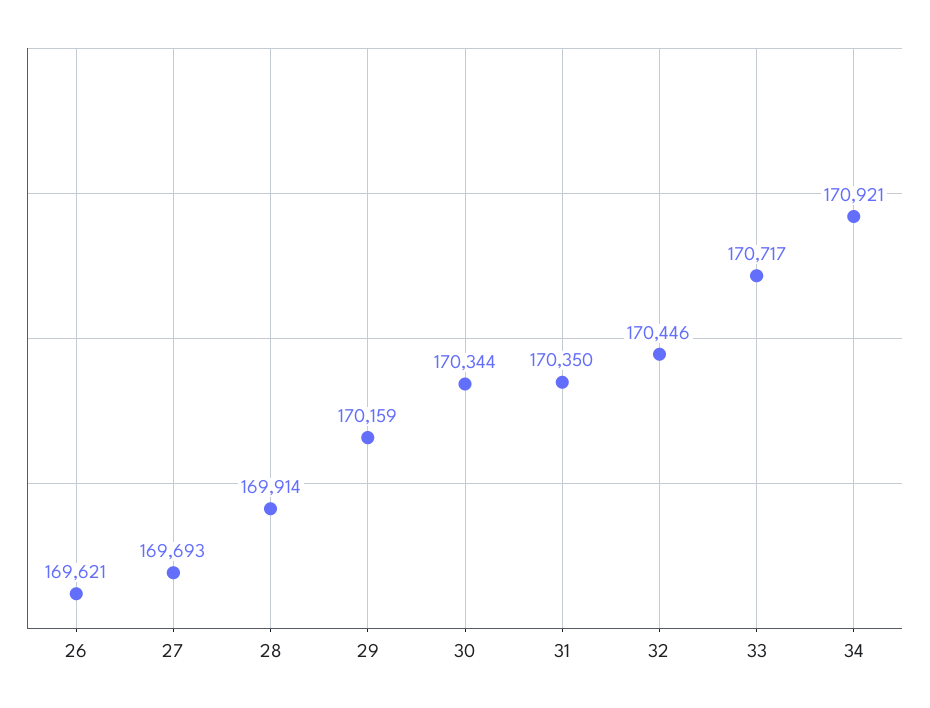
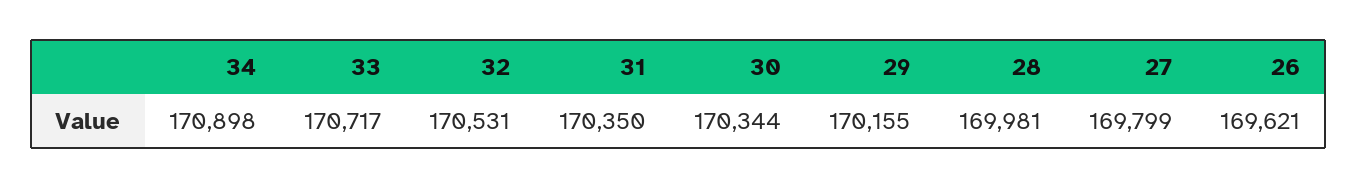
27: 169693 -> 169799
28: 169914 -> 169981
29: 170159 -> 170155
32: 170446 -> 170531
34: 170921 -> 170898

